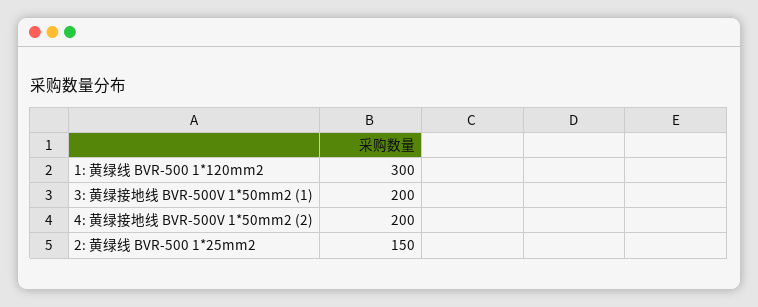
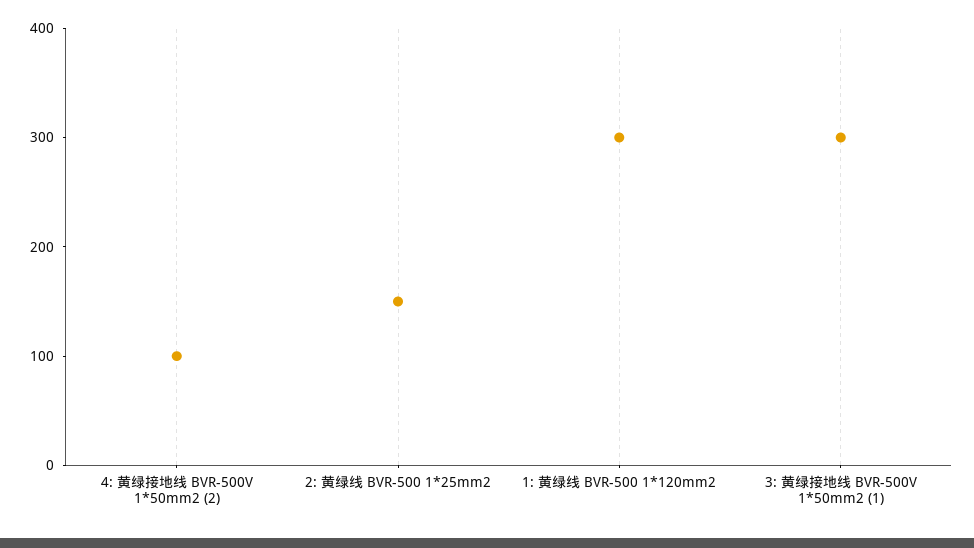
3: 黄绿接地线 BVR-500V 1*50mm2 (1): 200 -> 300
4: 黄绿接地线 BVR-500V 1*50mm2 (2): 200 -> 100

